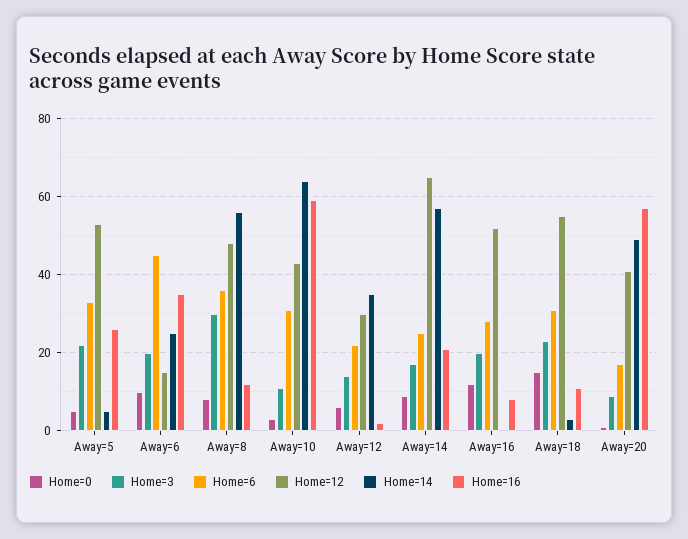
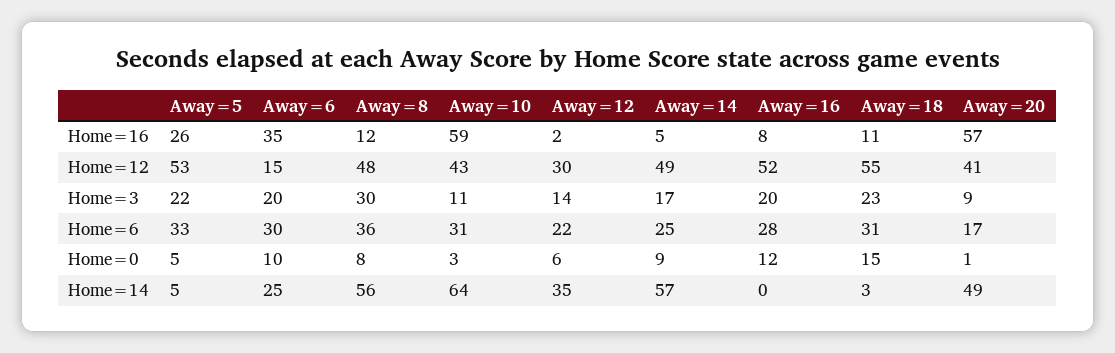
Home=6, Away=6: 45 -> 30
Home=12, Away=14: 65 -> 49
Home=16, Away=14: 20 -> 5

